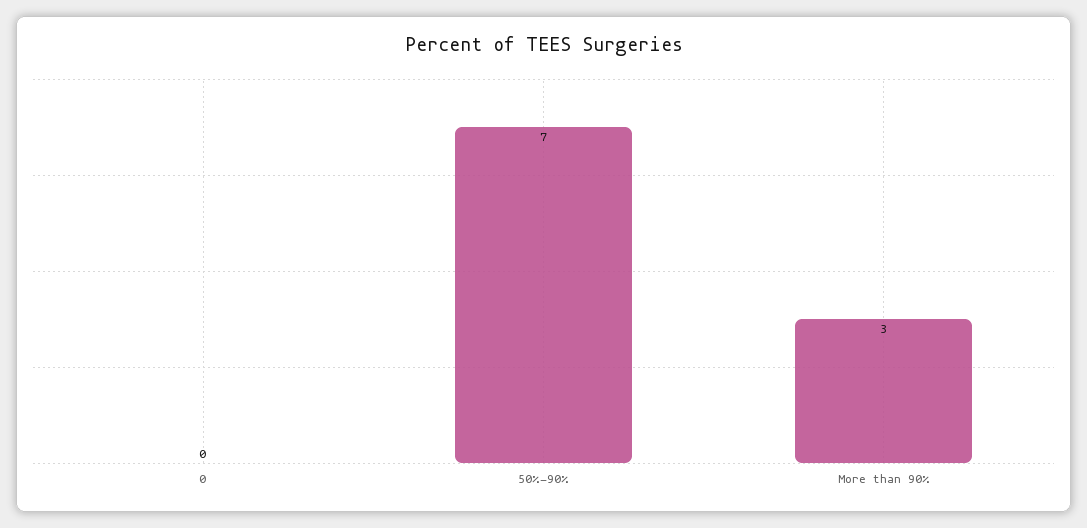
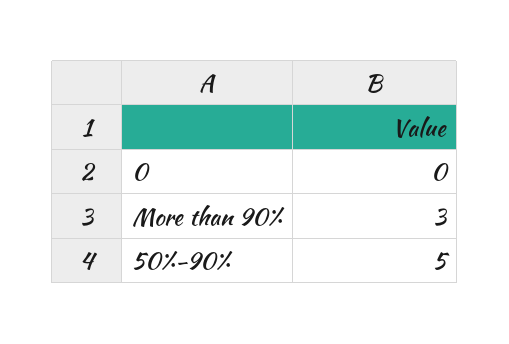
50%-90%: 7 -> 5

